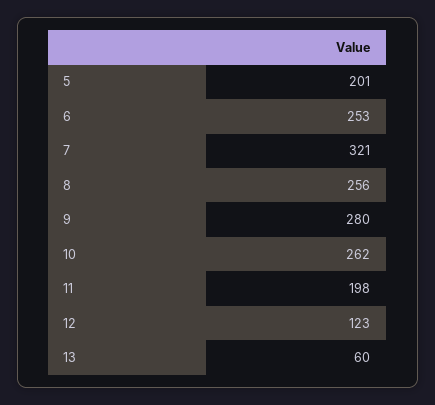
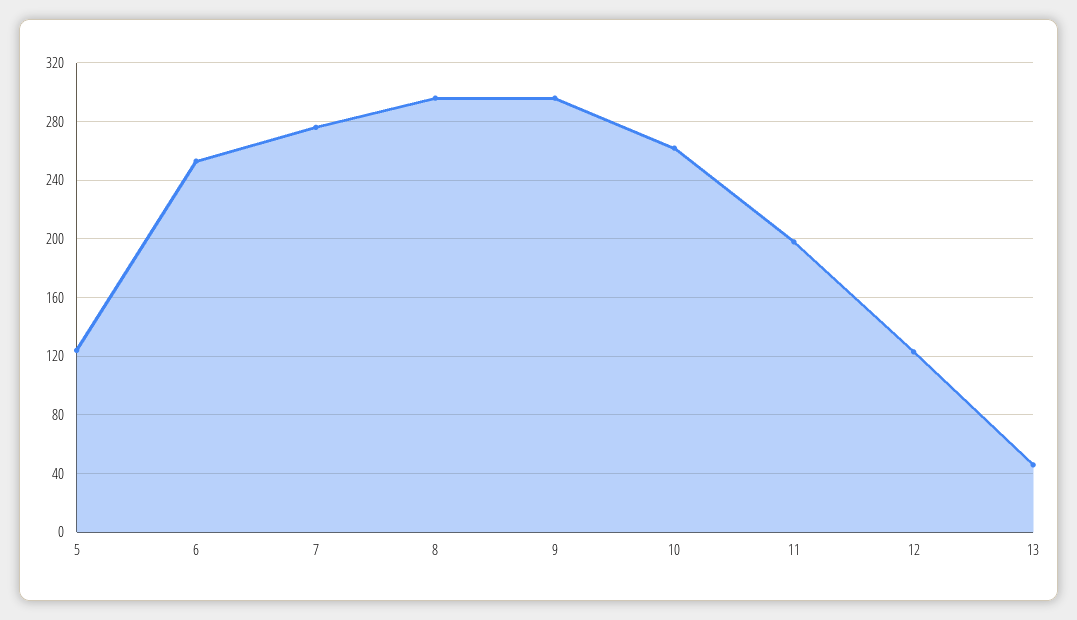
5: 201 -> 125
7: 321 -> 275
8: 256 -> 295
9: 280 -> 295
13: 60 -> 45

